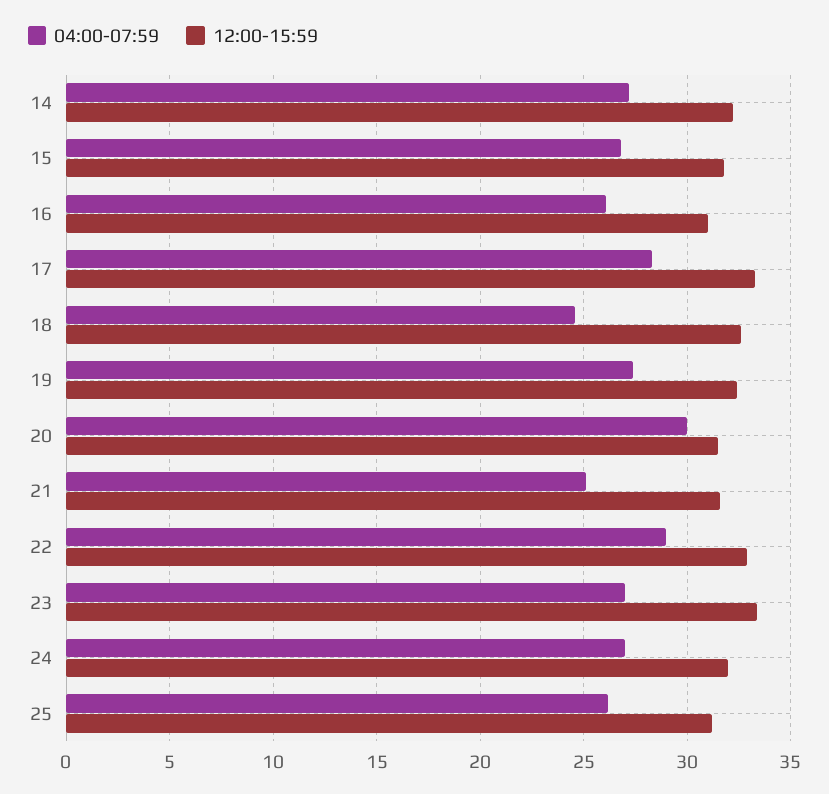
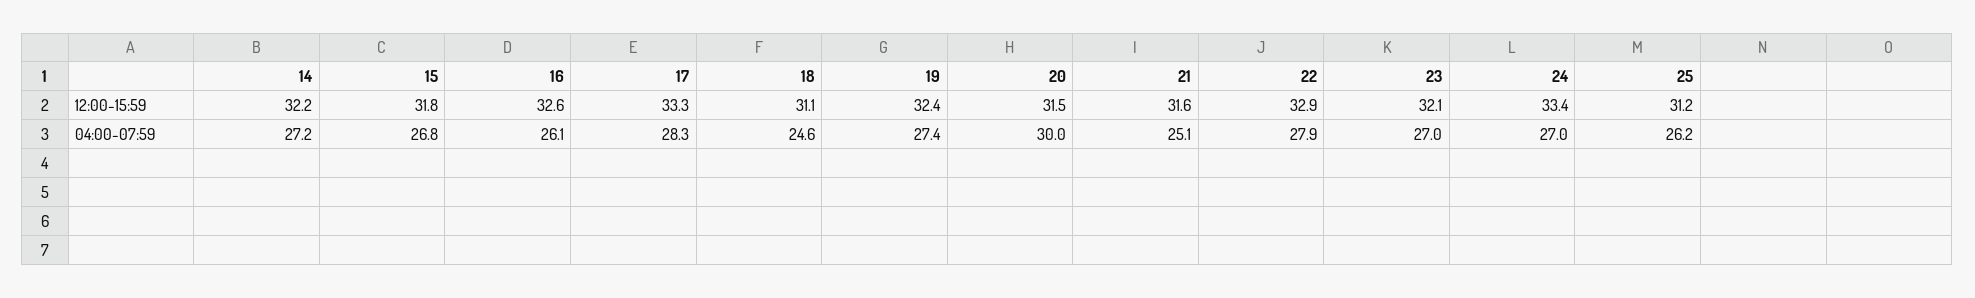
12:00-15:59, 16: 31 -> 32.6
12:00-15:59, 18: 32.5 -> 31.1
04:00-07:59, 22: 29 -> 27.9
12:00-15:59, 23: 33.5 -> 32.1
12:00-15:59, 24: 32 -> 33.4

